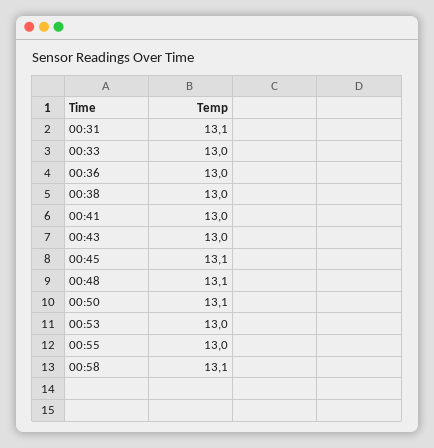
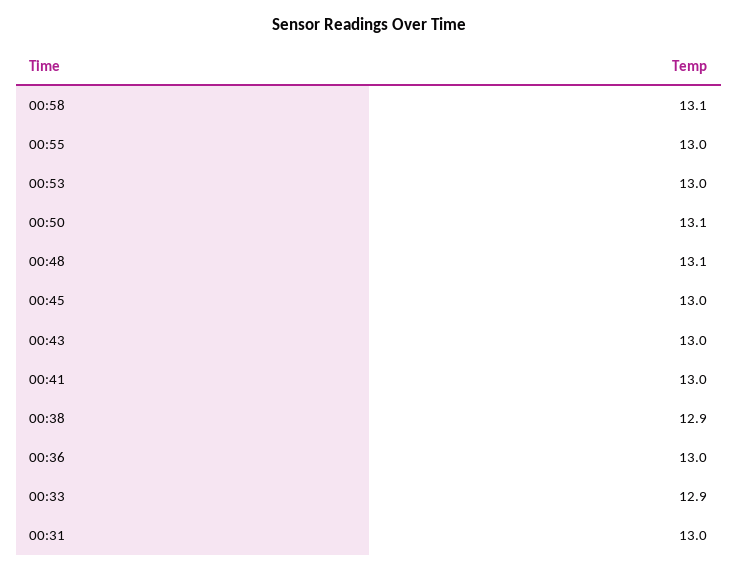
00:31: 13.1 -> 13
00:33: 13 -> 12.9
00:38: 13 -> 12.9
00:45: 13.1 -> 13

